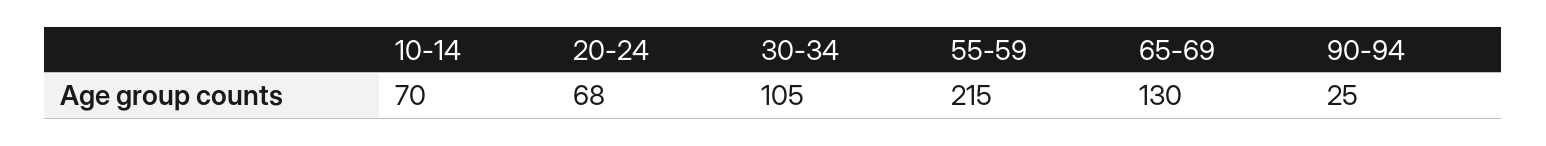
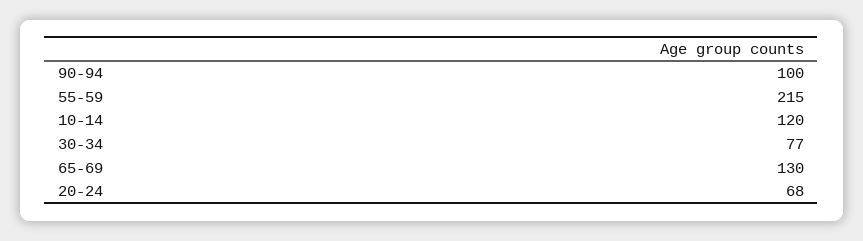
10-14: 70 -> 120
30-34: 105 -> 77
90-94: 25 -> 100

